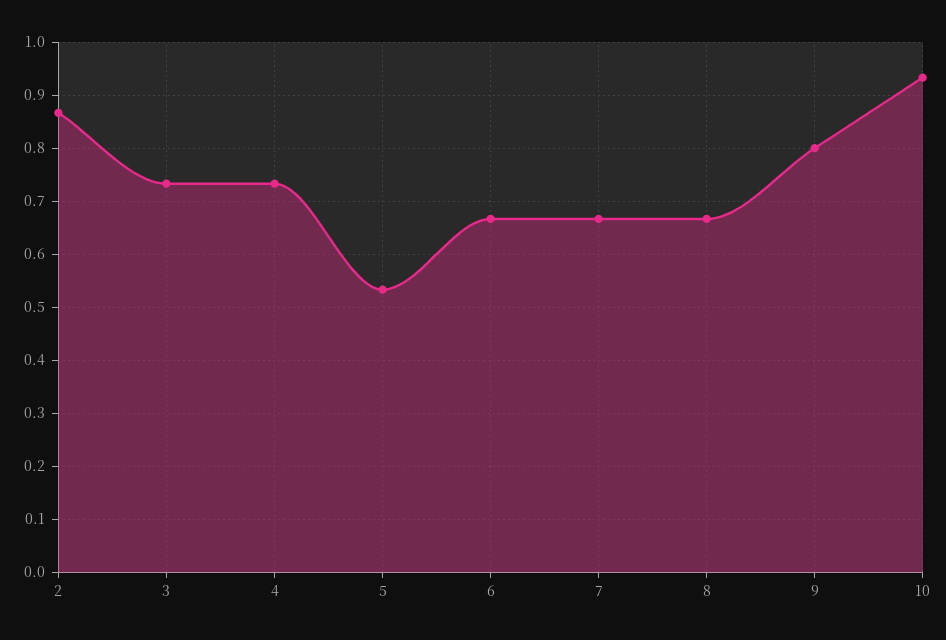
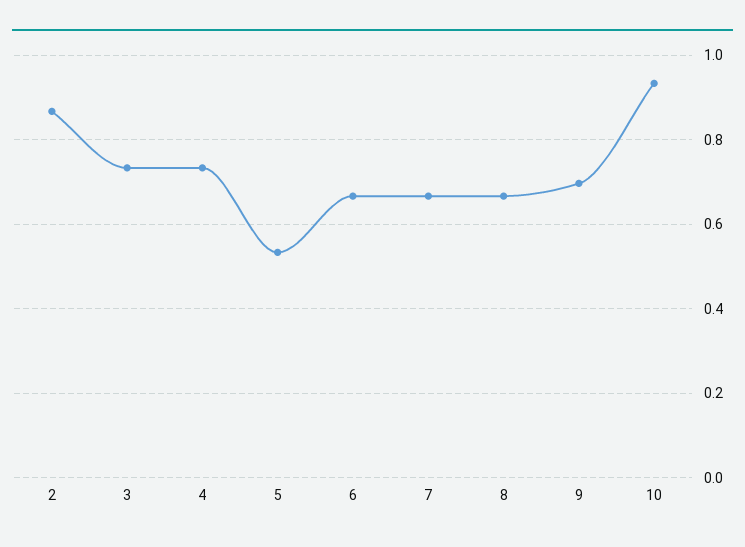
9: 0.8 -> 0.7

